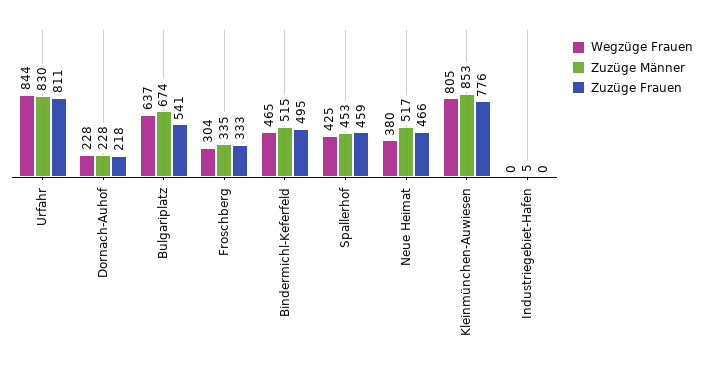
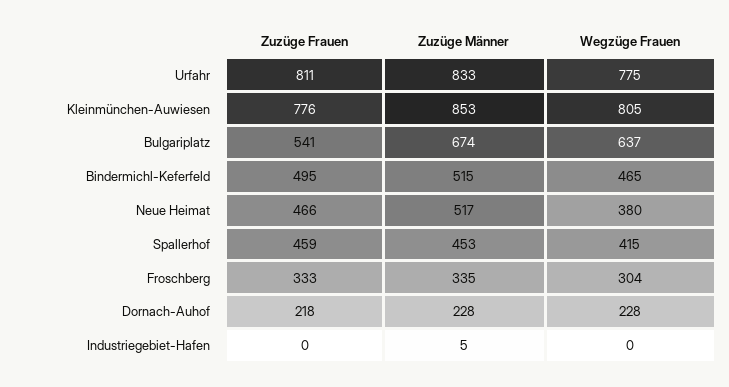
Wegzüge Frauen, Urfahr: 844 -> 775
Zuzüge Männer, Urfahr: 830 -> 833
Wegzüge Frauen, Spallerhof: 425 -> 415

